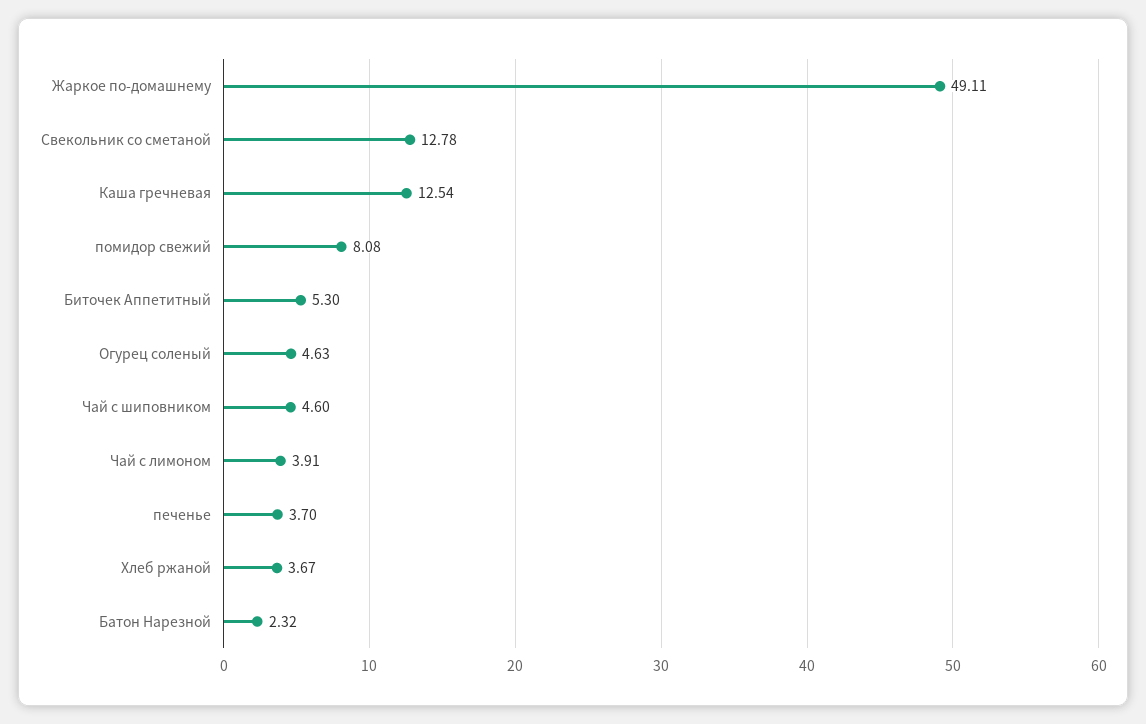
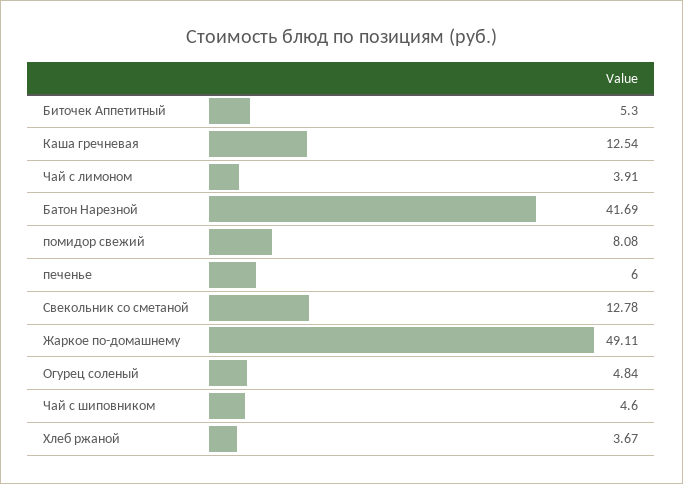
Огурец соленый: 4.63 -> 4.84
печенье: 3.7 -> 6
Батон Нарезной: 2.32 -> 41.69

